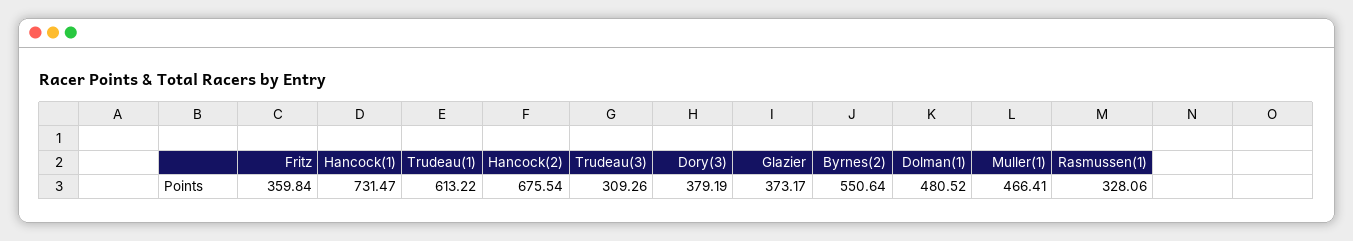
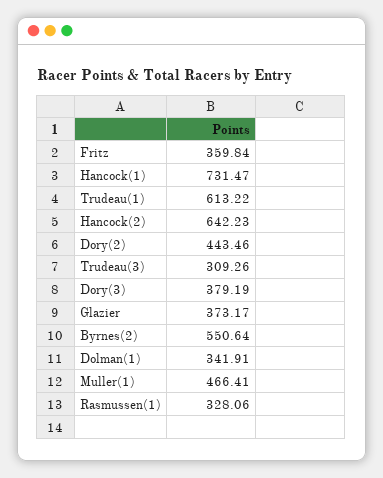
Hancock(2): 675.54 -> 642.23
Dolman(1): 480.52 -> 341.91
Dory(2): none -> 443.46

